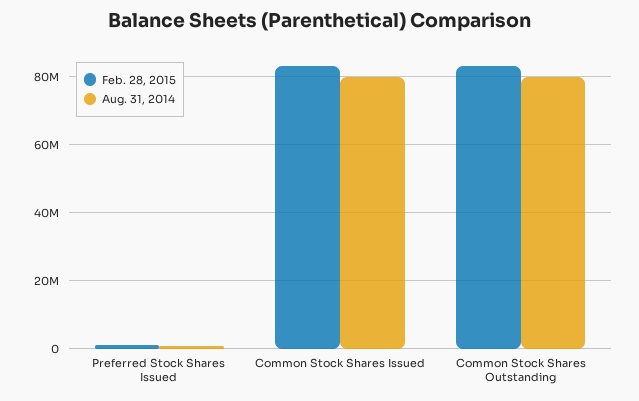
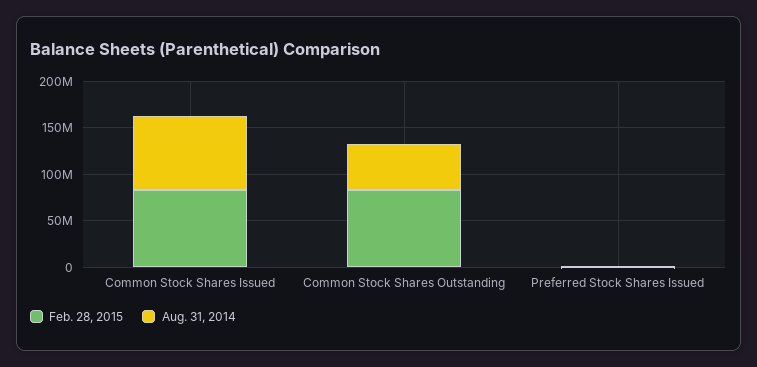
Aug. 31, 2014, Common Stock Shares Outstanding: 80000000 -> 50000000

